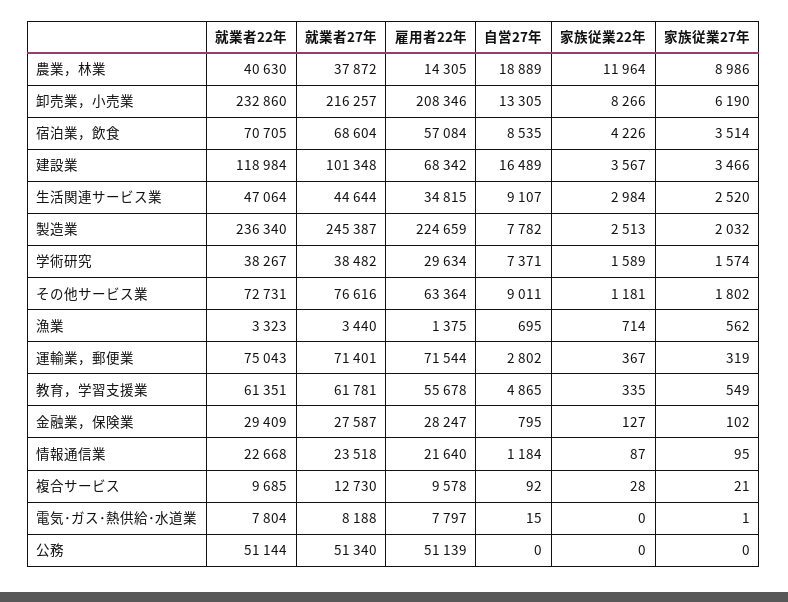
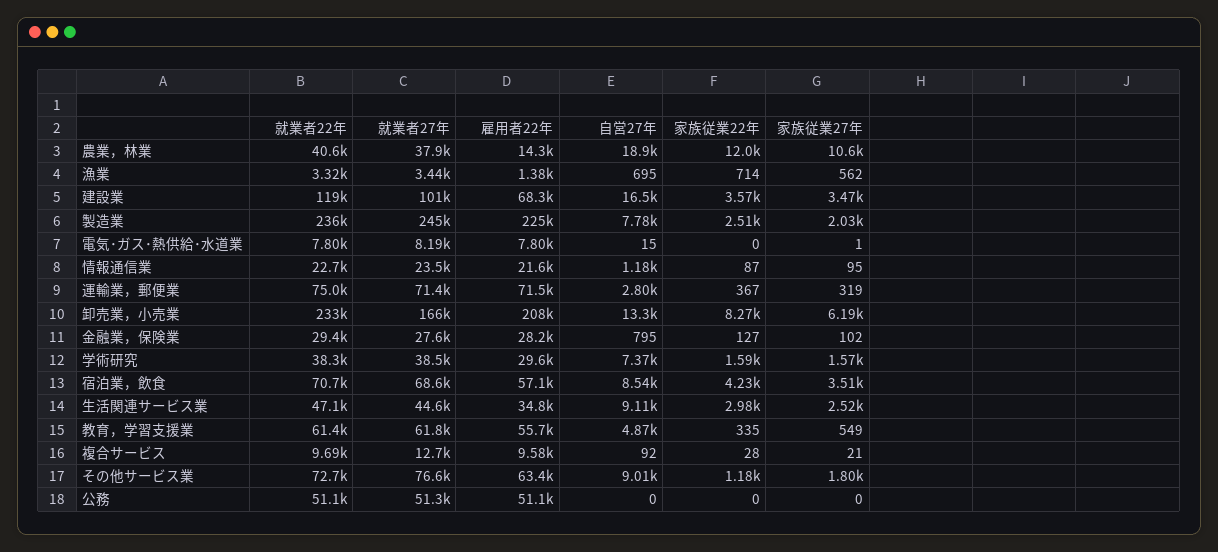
家族従業27年, 農業，林業: 8986 -> 10600
就業者27年, 卸売業，小売業: 216257 -> 166000

